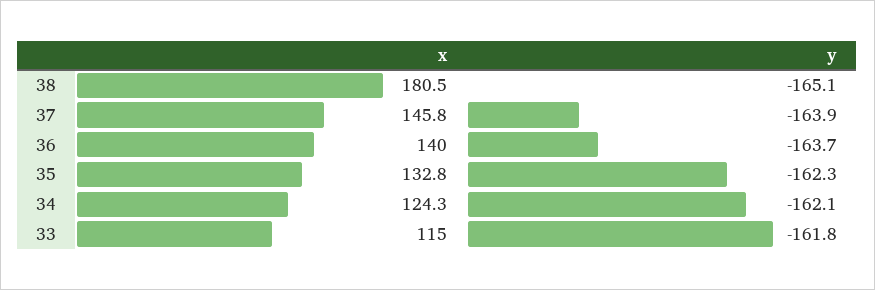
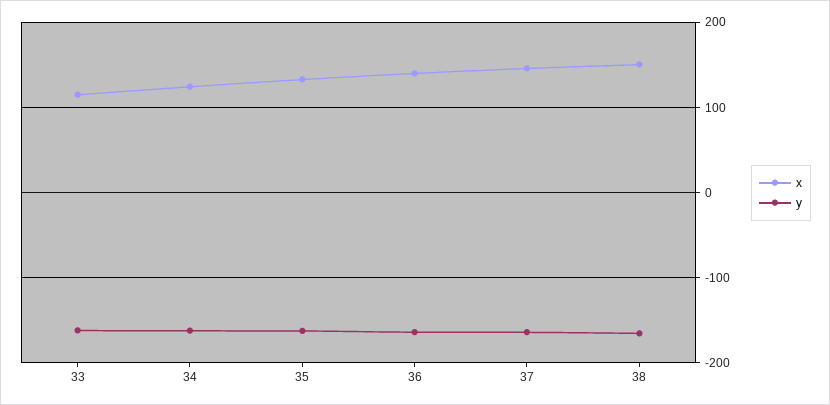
x, 38: 180.5 -> 150

